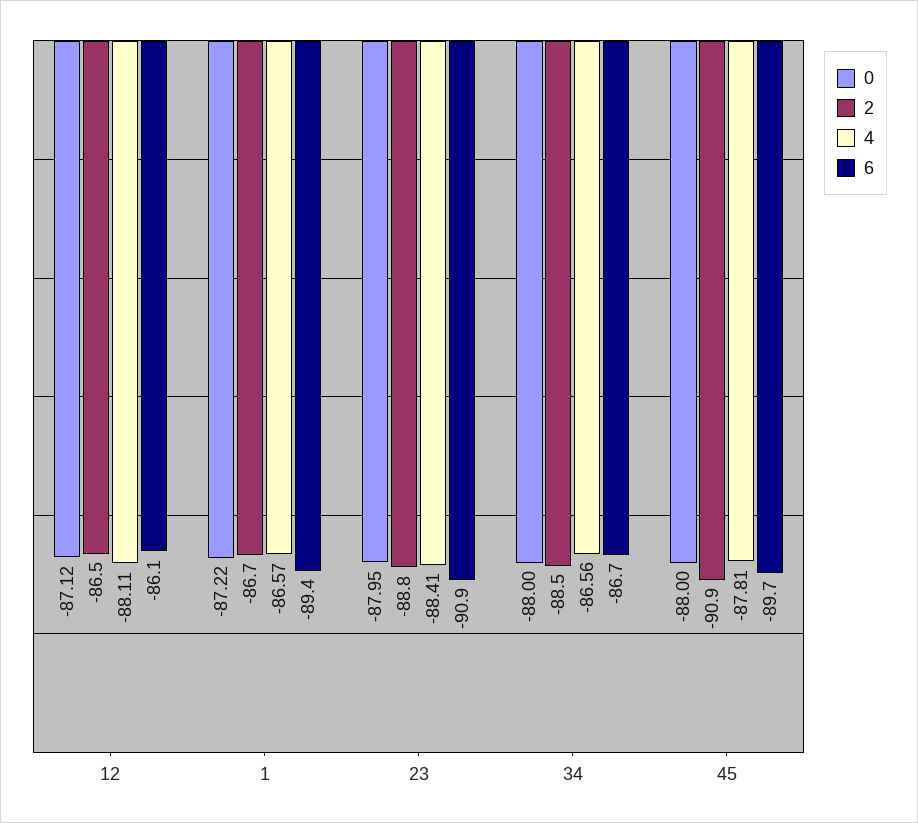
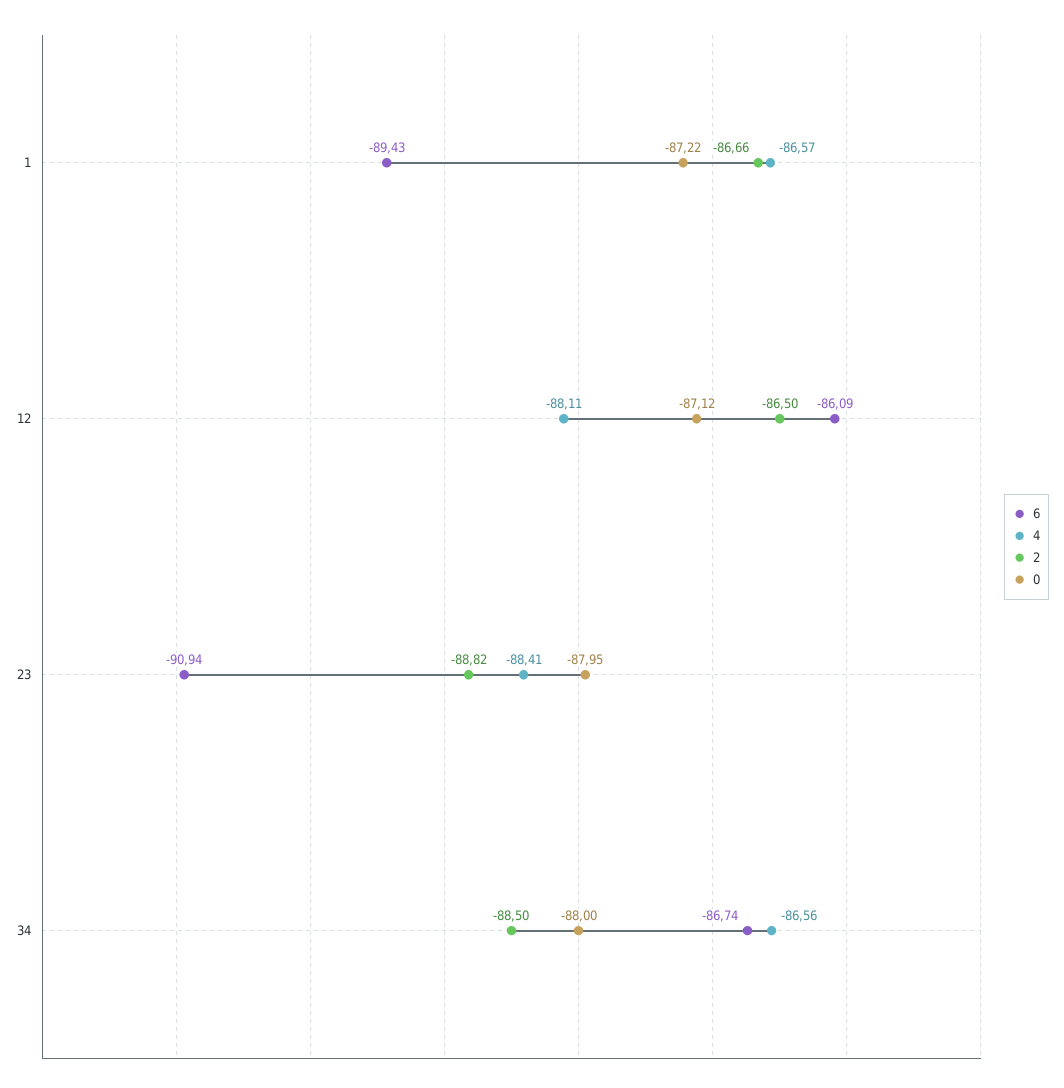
0, 45: -88 -> none
2, 45: -90.9 -> none
4, 45: -87.81 -> none
6, 45: -89.7 -> none

